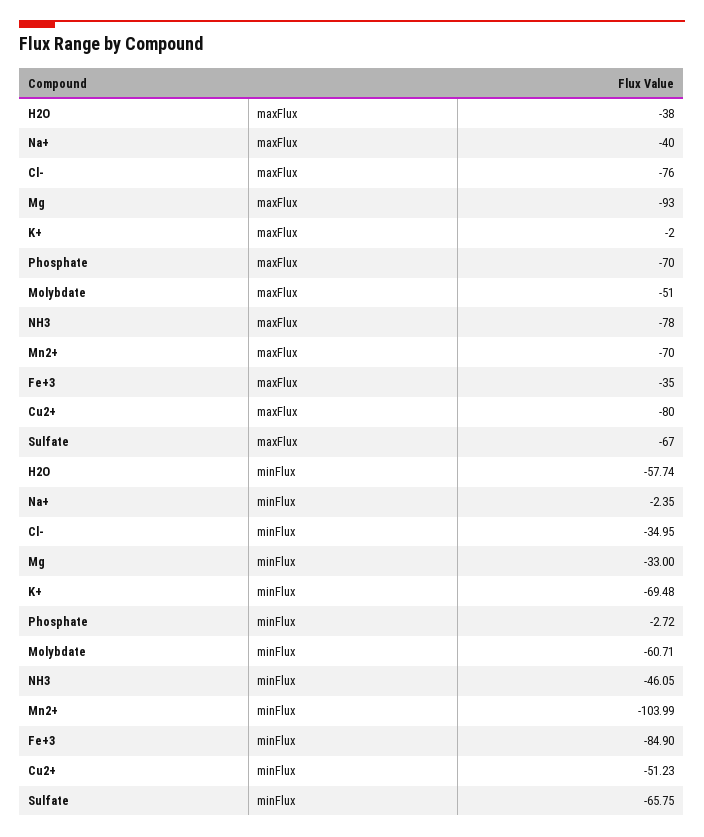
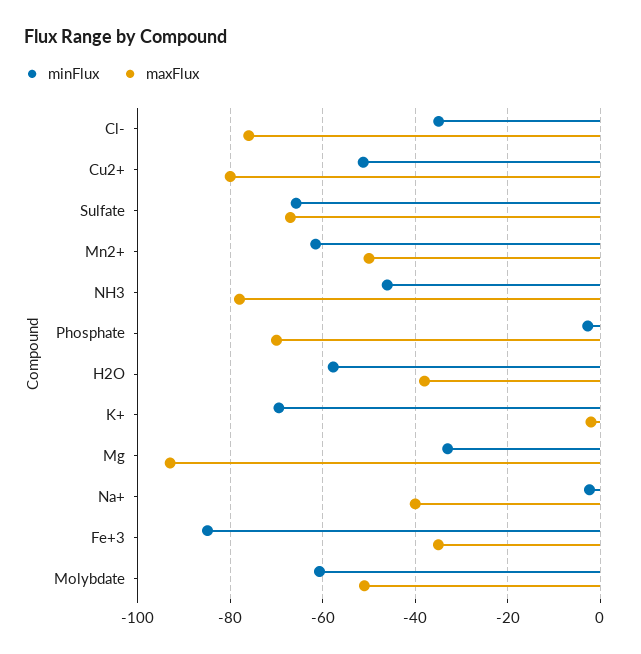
maxFlux, Mn2+: -70 -> -50
minFlux, Mn2+: -103.99 -> -62

